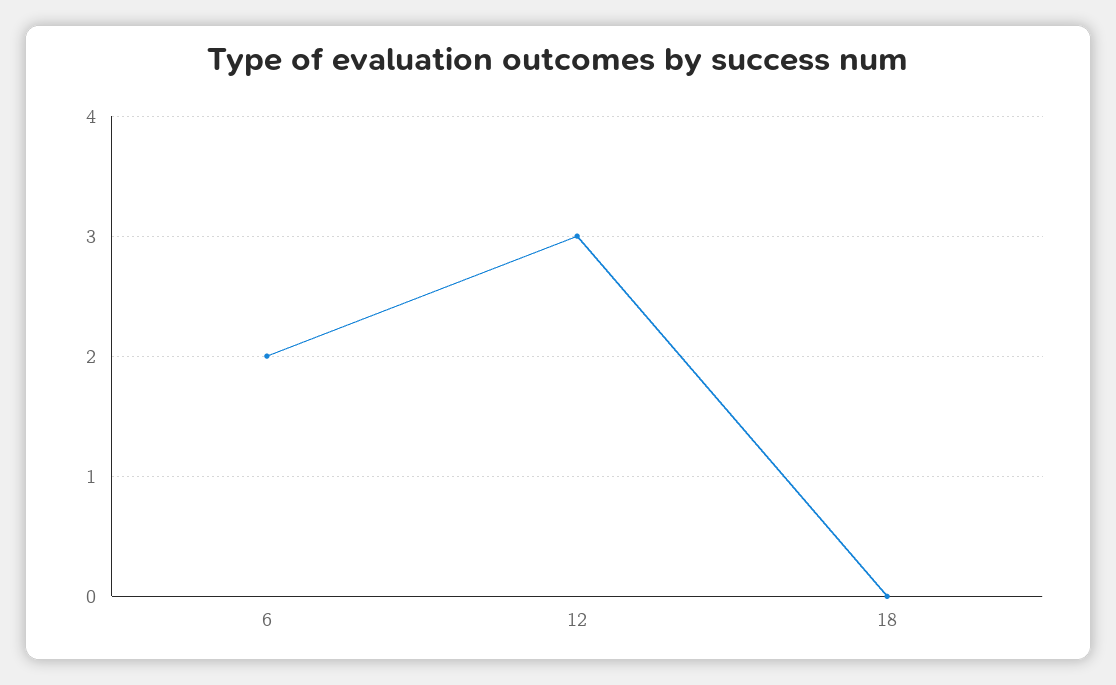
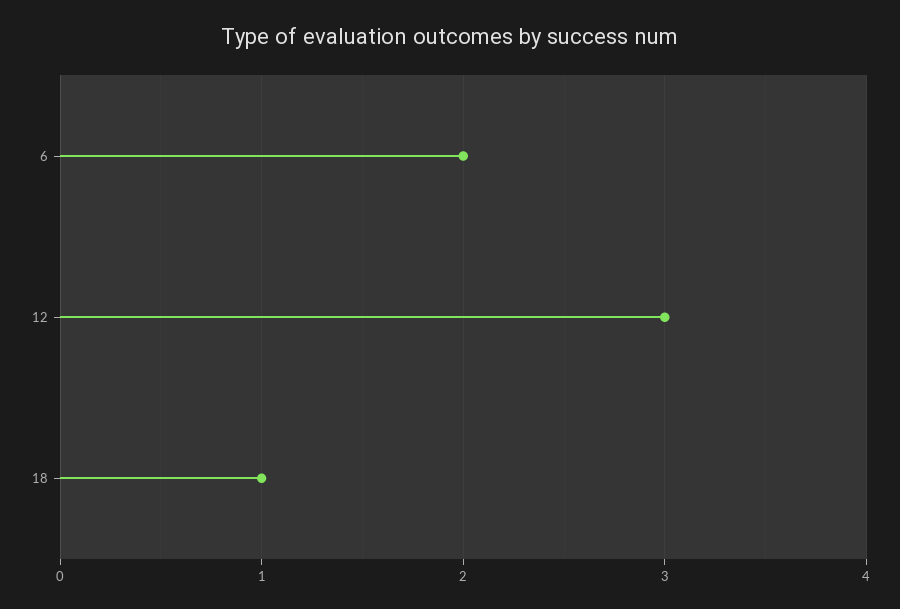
18: 0 -> 1

